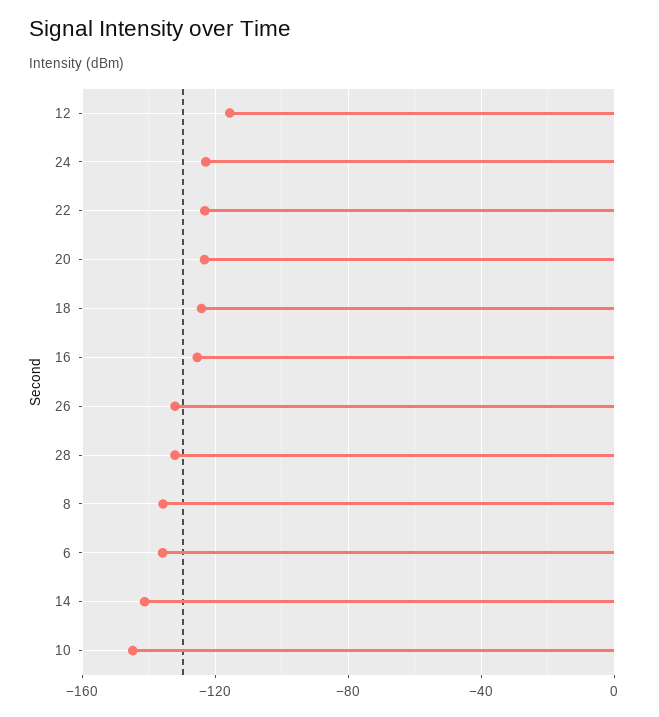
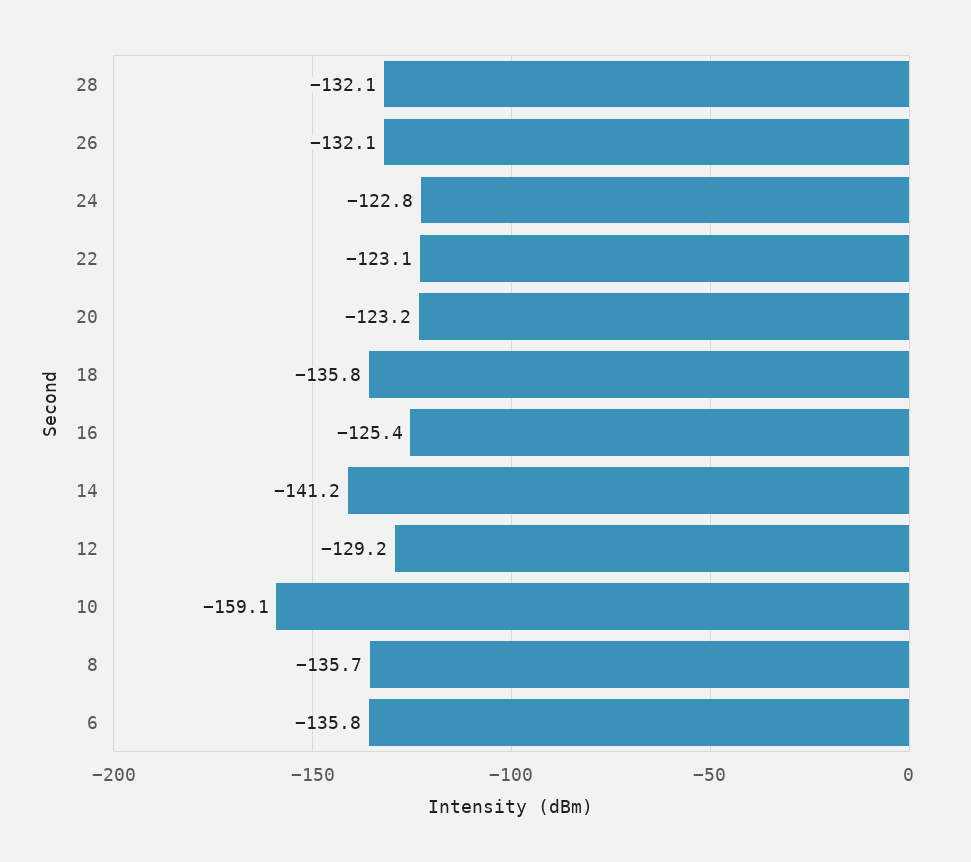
12: -115 -> -129.2
18: -125 -> -135.8
10: -145 -> -159.1

